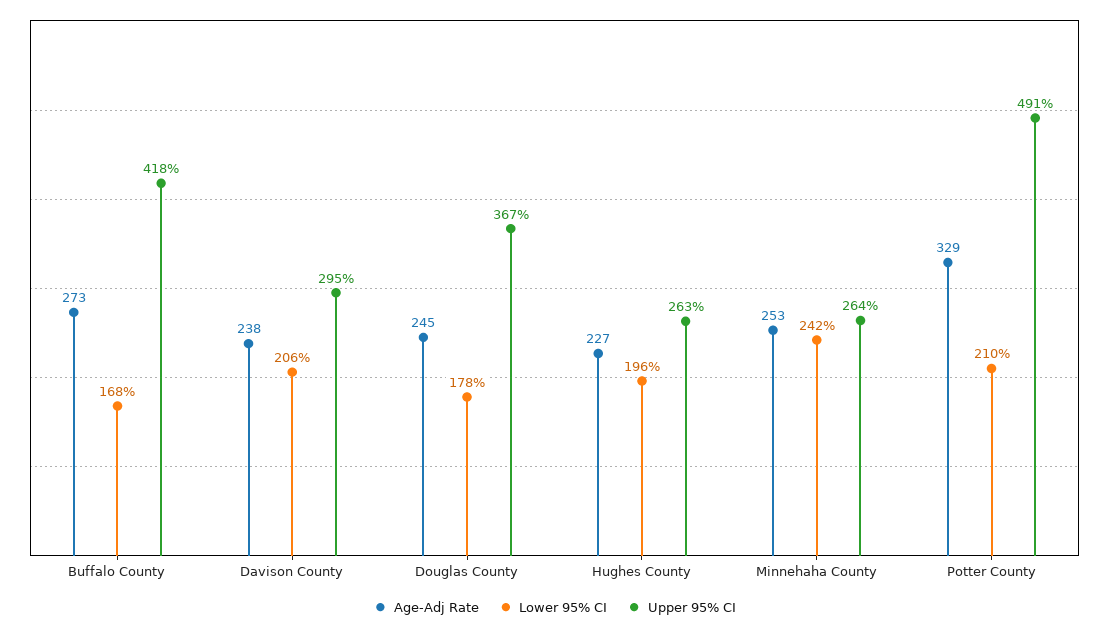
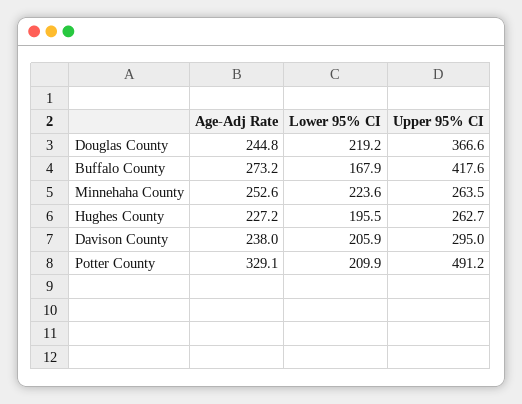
Lower 95% CI, Douglas County: 178 -> 219.2
Lower 95% CI, Minnehaha County: 242 -> 223.6

